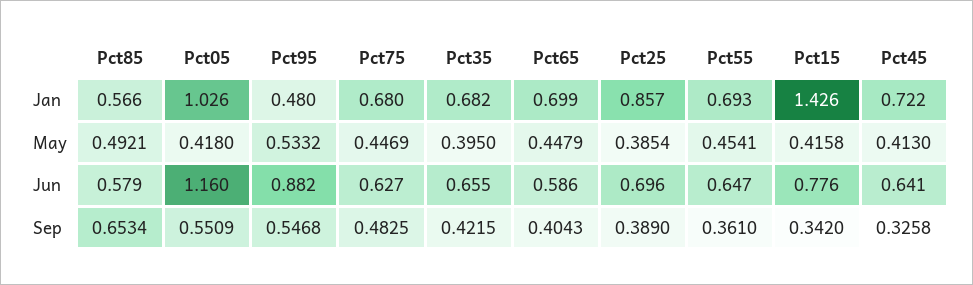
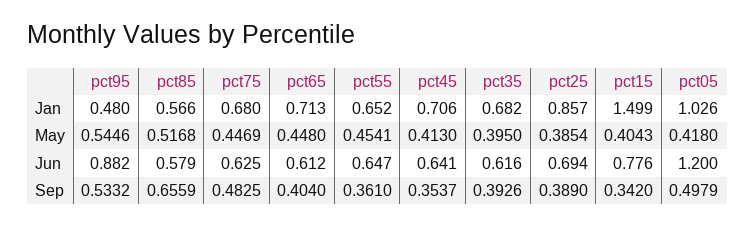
Pct65, Jan: 0.699 -> 0.713
Pct55, Jan: 0.693 -> 0.652
Pct15, Jan: 1.426 -> 1.499
Pct45, Jan: 0.722 -> 0.706
Pct85, May: 0.4921 -> 0.5168
Pct95, May: 0.5332 -> 0.5446
Pct65, May: 0.4479 -> 0.448
Pct15, May: 0.4158 -> 0.4043
Pct05, Jun: 1.16 -> 1.2
Pct75, Jun: 0.627 -> 0.625
Pct35, Jun: 0.655 -> 0.616
Pct65, Jun: 0.586 -> 0.612
Pct25, Jun: 0.696 -> 0.694
Pct85, Sep: 0.6534 -> 0.6559
Pct05, Sep: 0.5509 -> 0.4979
Pct95, Sep: 0.5468 -> 0.5332
Pct35, Sep: 0.4215 -> 0.3926
Pct65, Sep: 0.4043 -> 0.404
Pct45, Sep: 0.3258 -> 0.3537

